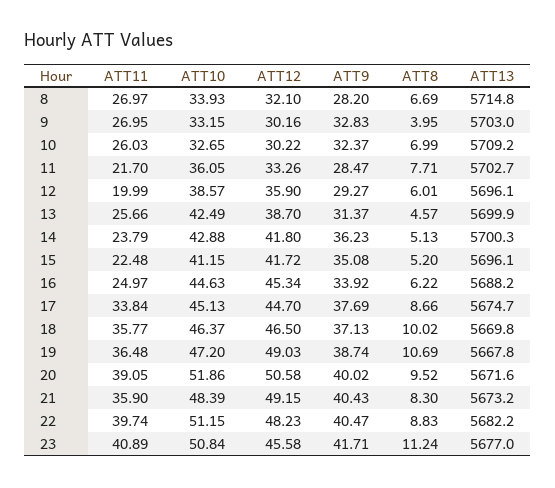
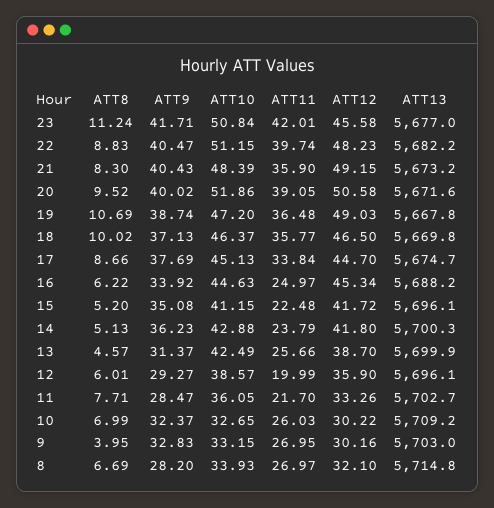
ATT11, 23: 40.89 -> 42.01

